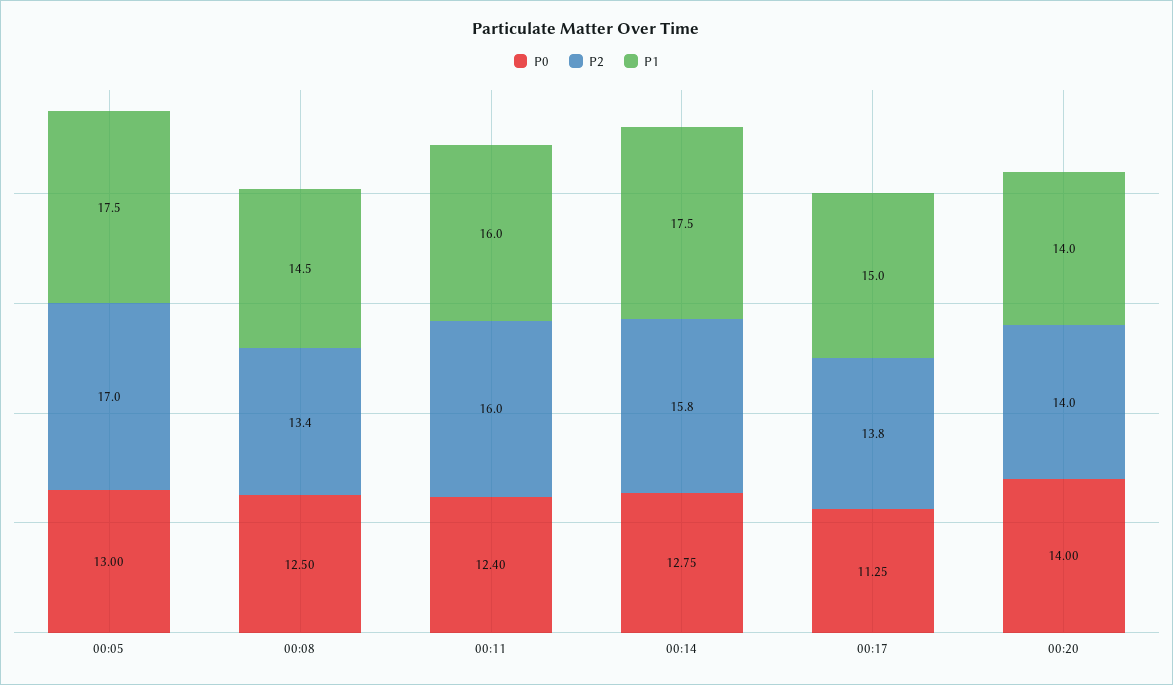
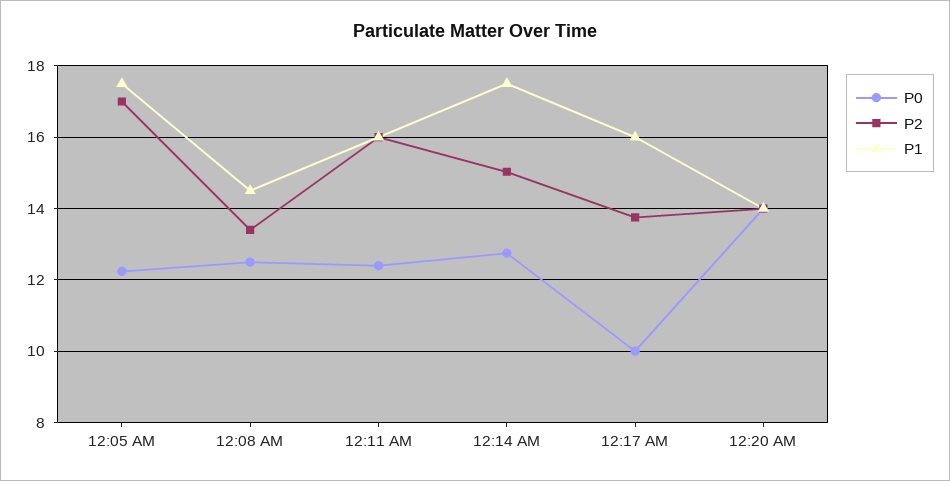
P0, 00:05: 13 -> 12.2
P2, 00:14: 15.8 -> 15
P0, 00:17: 11.25 -> 10
P1, 00:17: 15 -> 16

